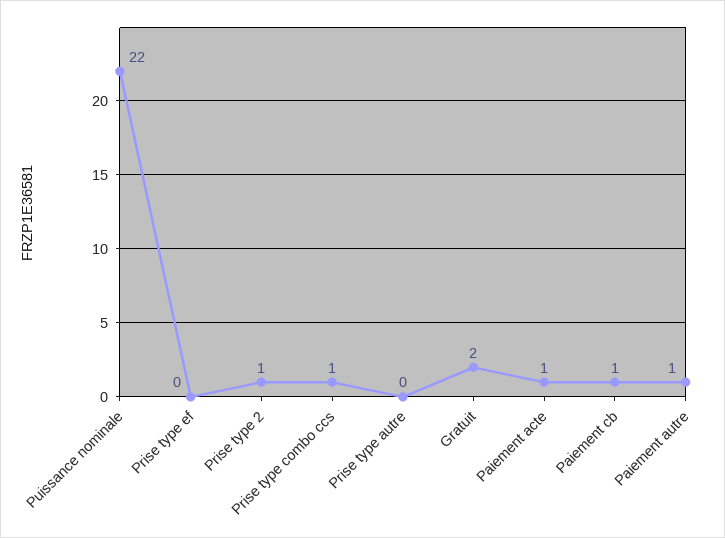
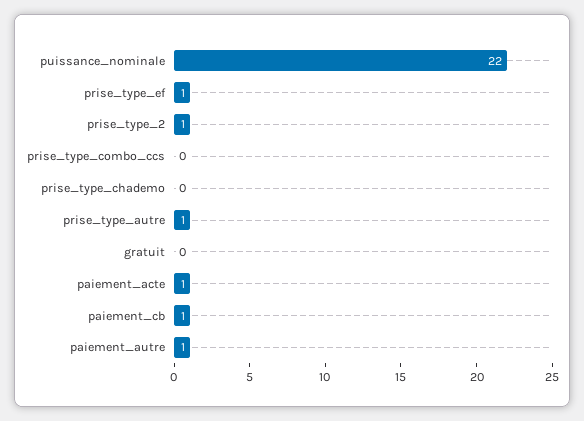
Prise type ef: 0 -> 1
Prise type combo ccs: 1 -> 0
Prise type autre: 0 -> 1
Gratuit: 2 -> 0
prise_type_chademo: none -> 0

